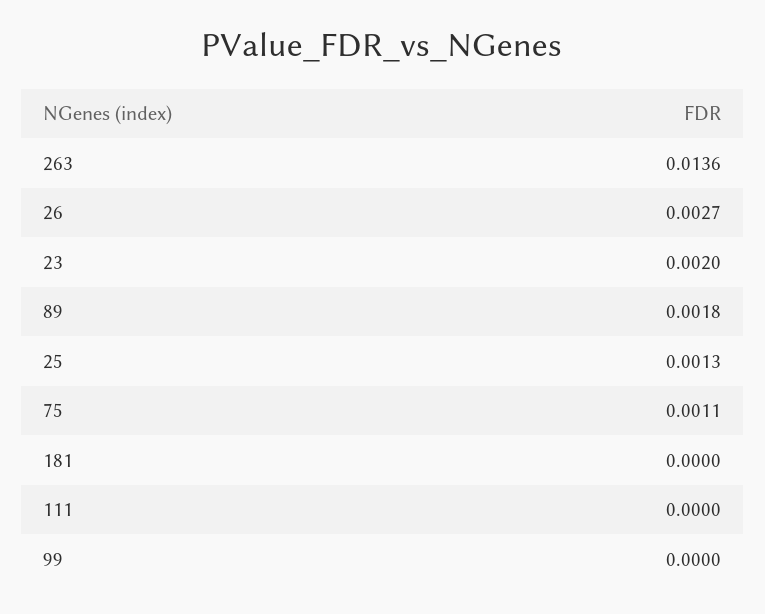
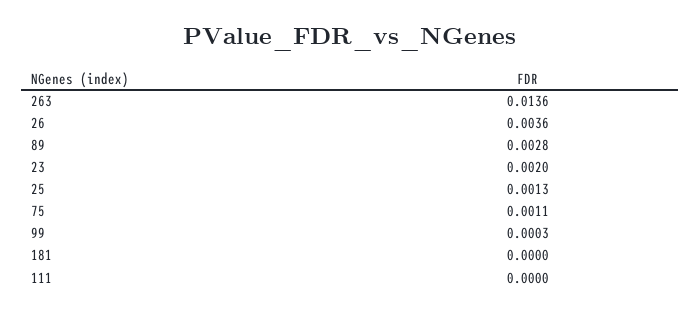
26: 0.0027 -> 0.0036
89: 0.0018 -> 0.0028
99: 0 -> 0.0003

